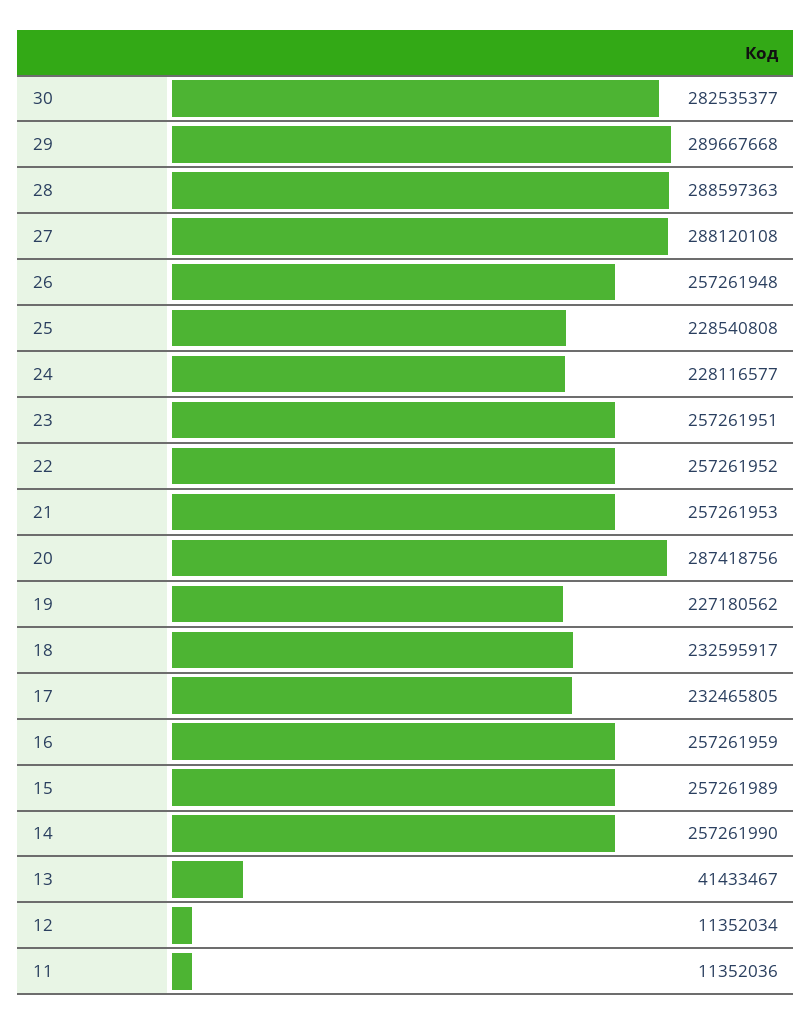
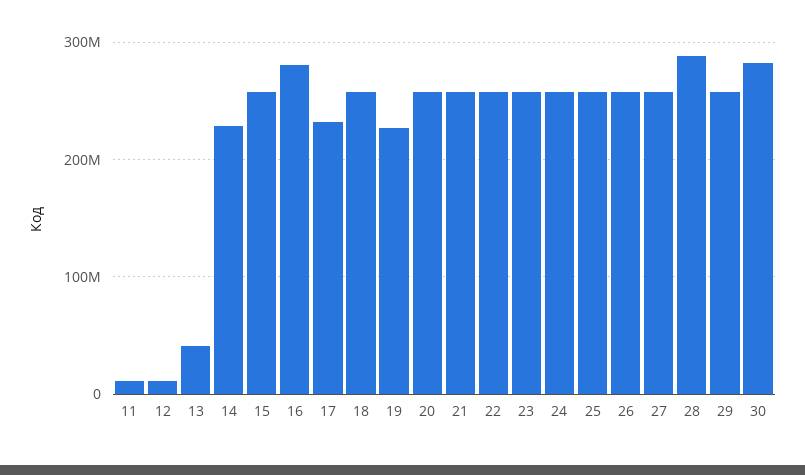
29: 289667668 -> 260000000
27: 288120108 -> 260000000
25: 228540808 -> 260000000
24: 228116577 -> 260000000
20: 287418756 -> 260000000
18: 232595917 -> 260000000
16: 257261959 -> 280000000
14: 257261990 -> 230000000

